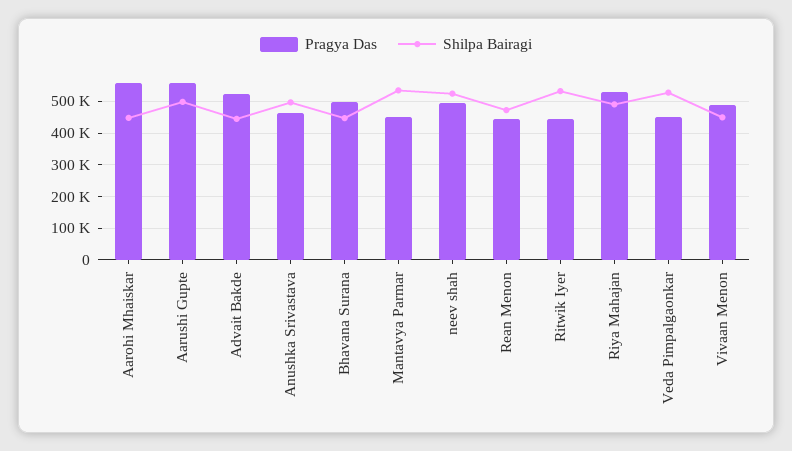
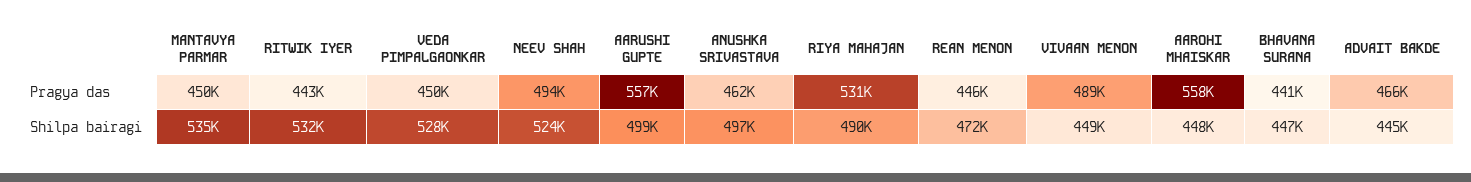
Pragya Das, Advait Bakde: 520000 -> 466000
Pragya Das, Bhavana Surana: 500000 -> 441000

